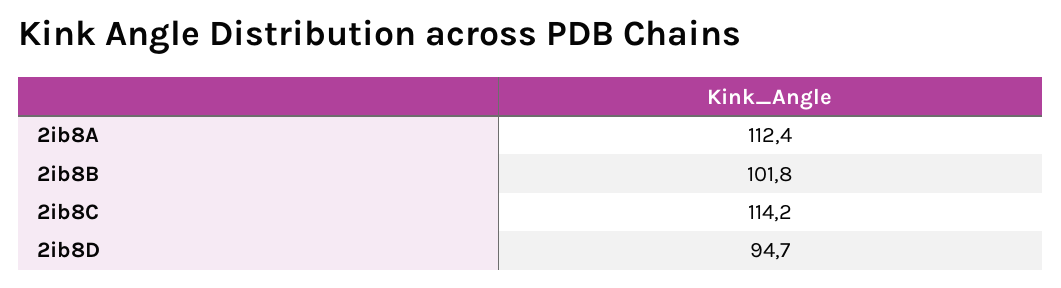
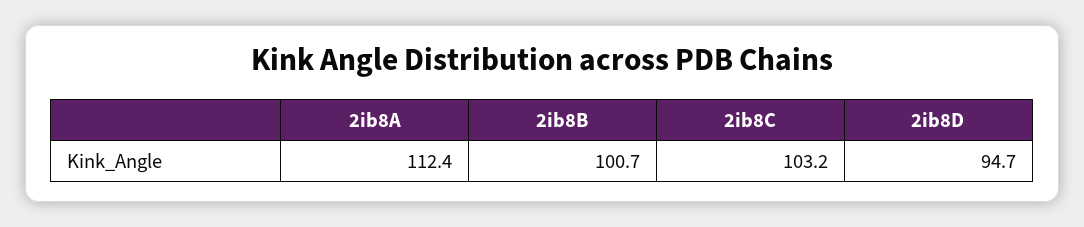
2ib8B: 101.8 -> 100.7
2ib8C: 114.2 -> 103.2

